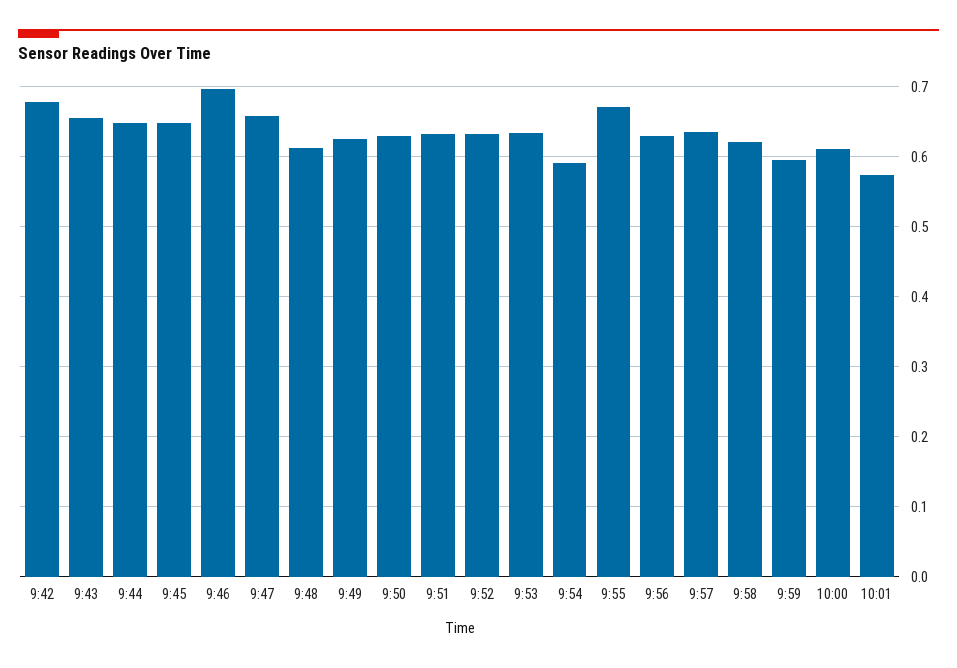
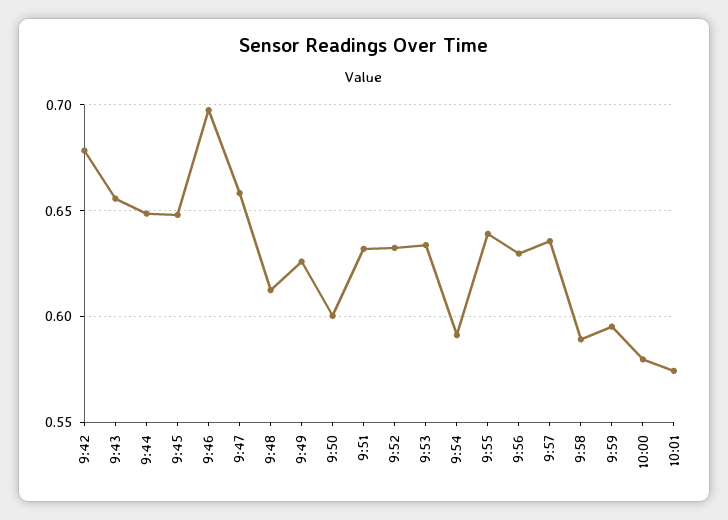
9:50: 0.63 -> 0.6
9:55: 0.67 -> 0.64
9:58: 0.62 -> 0.59
10:00: 0.61 -> 0.58

